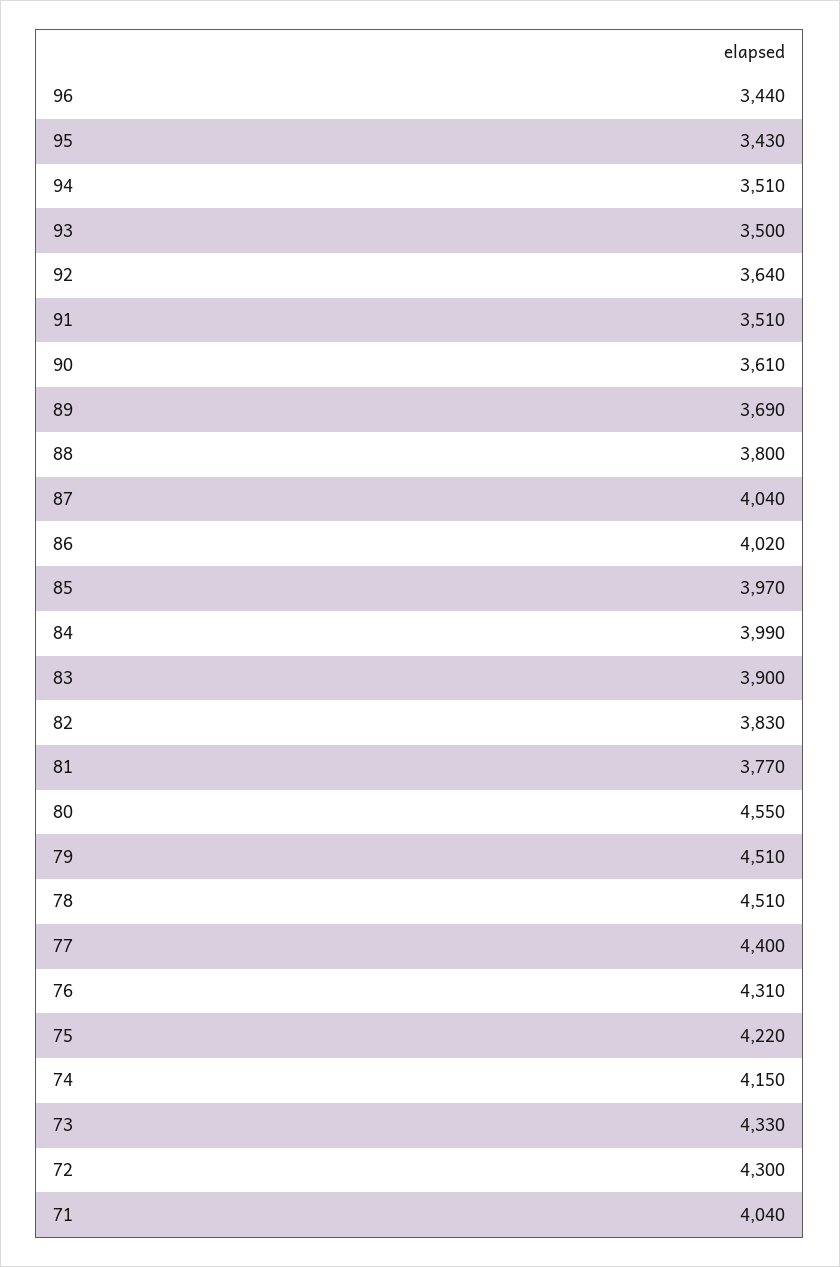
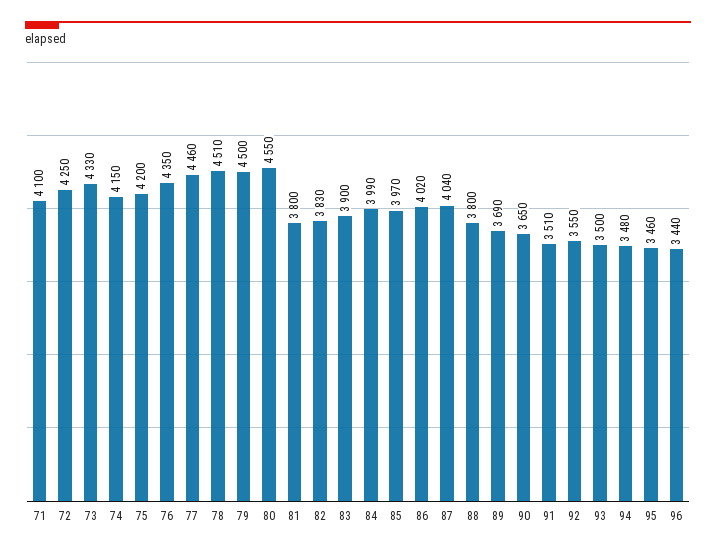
95: 3430 -> 3460
94: 3510 -> 3480
92: 3640 -> 3550
90: 3610 -> 3650
81: 3770 -> 3800
79: 4510 -> 4500
77: 4400 -> 4460
76: 4310 -> 4350
75: 4220 -> 4200
72: 4300 -> 4250
71: 4040 -> 4100

